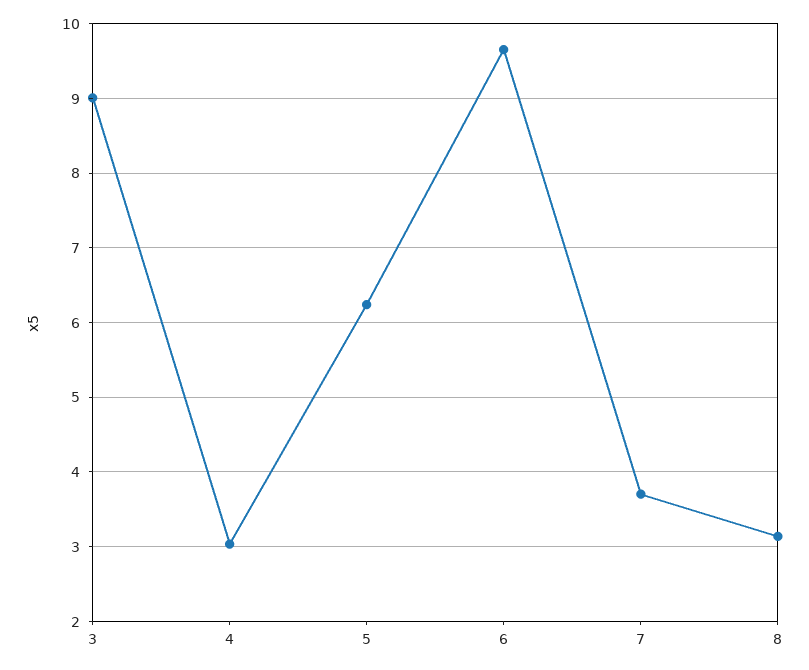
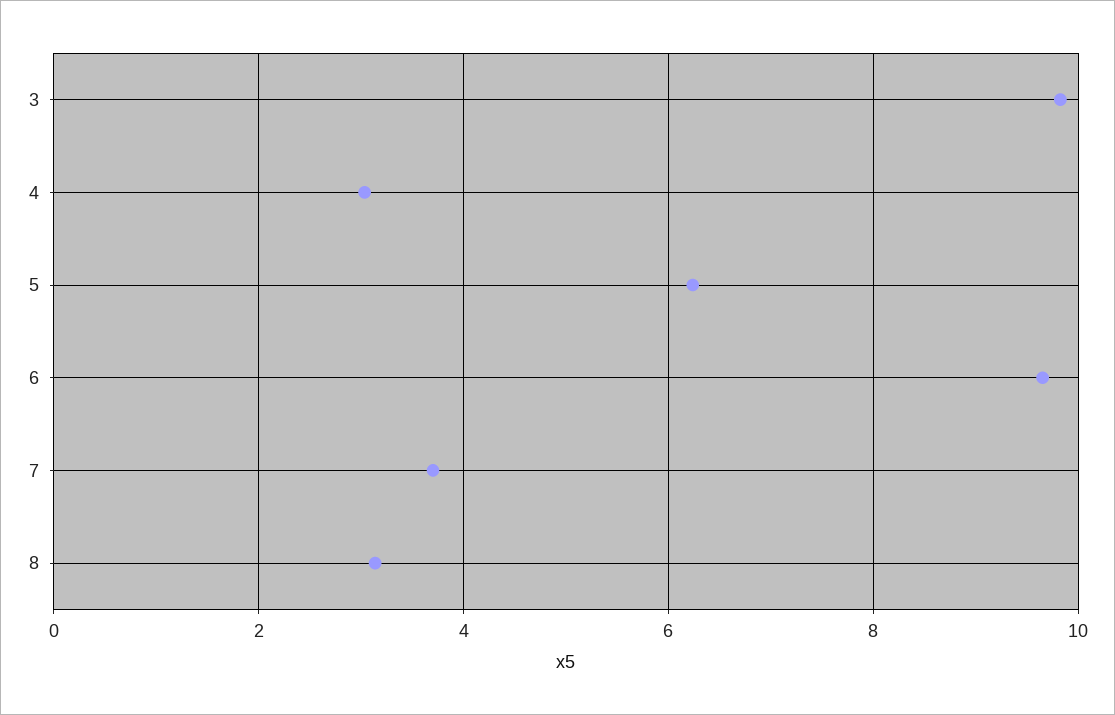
3: 9 -> 9.8

